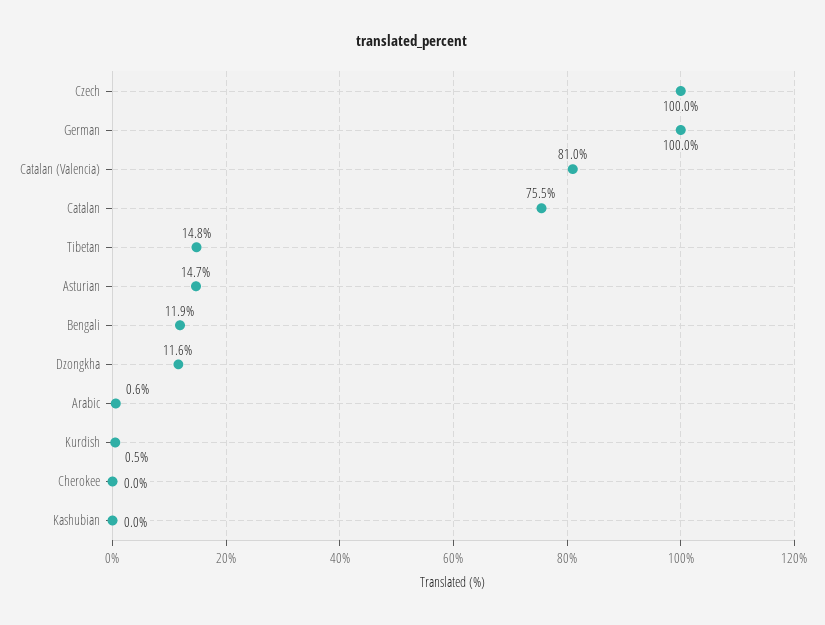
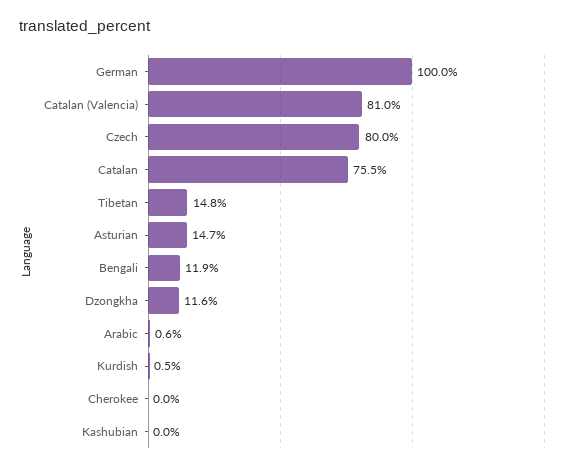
Czech: 100 -> 80

